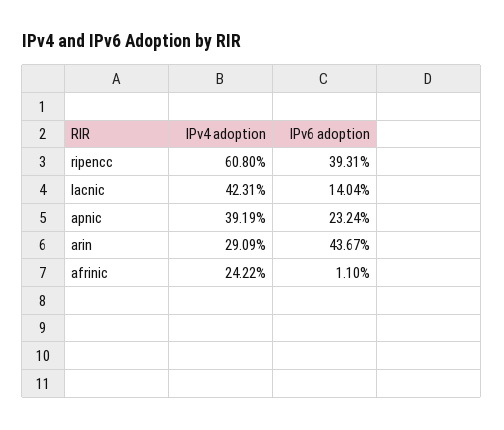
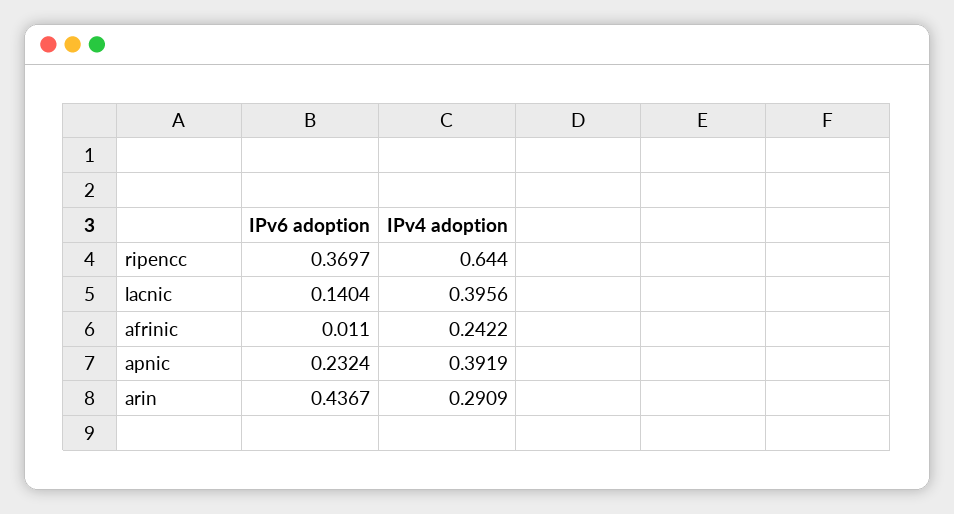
IPv4 adoption, ripencc: 0.608 -> 0.644
IPv6 adoption, ripencc: 0.3931 -> 0.3697
IPv4 adoption, lacnic: 0.4231 -> 0.3956

